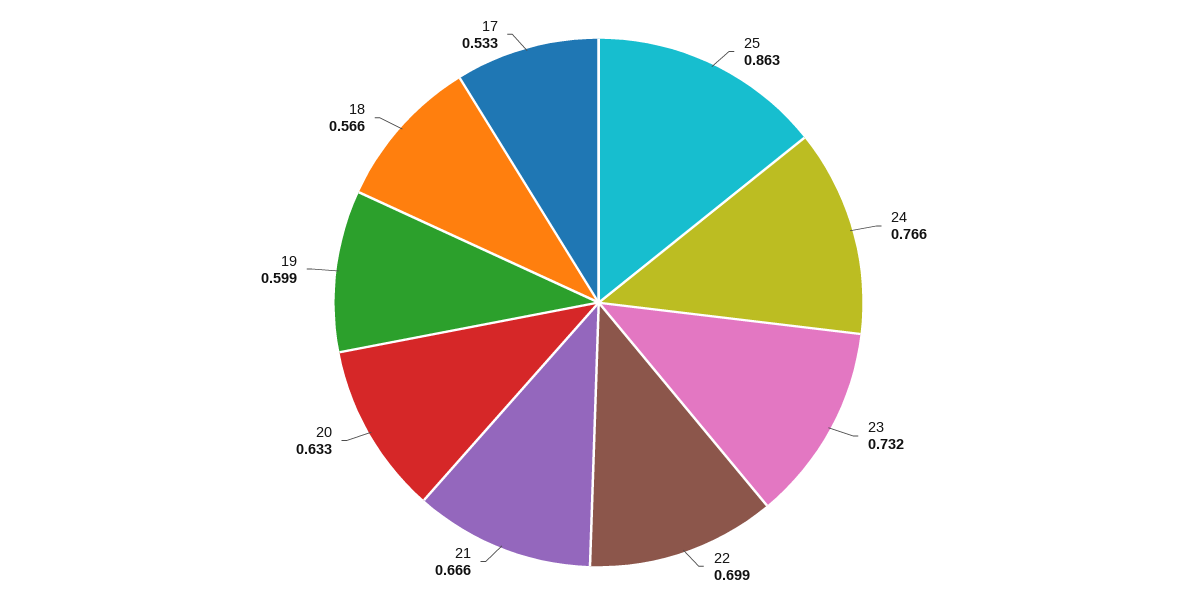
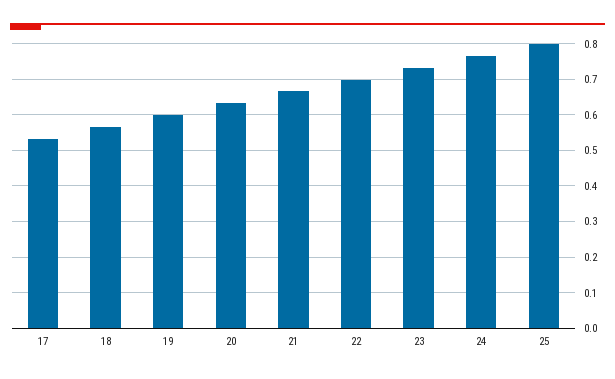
25: 0.863 -> 0.8

